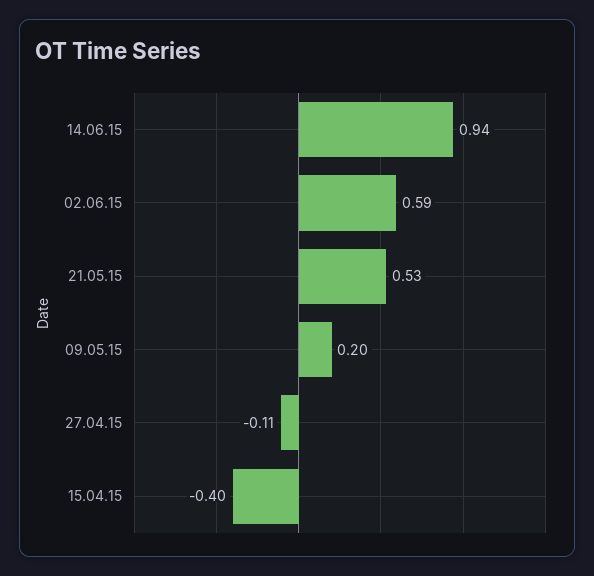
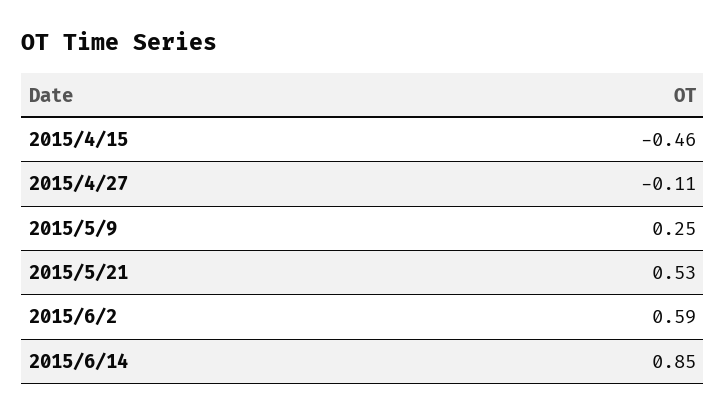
14.06.15: 0.94 -> 0.85
09.05.15: 0.2 -> 0.25
15.04.15: -0.4 -> -0.46

